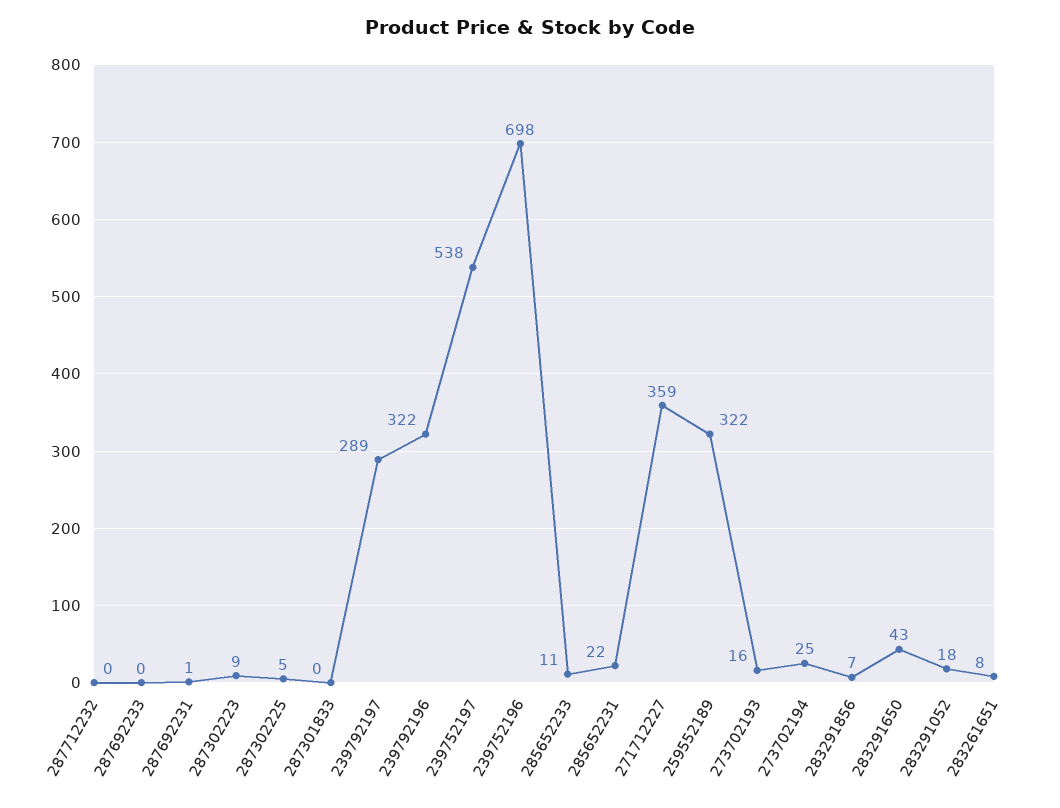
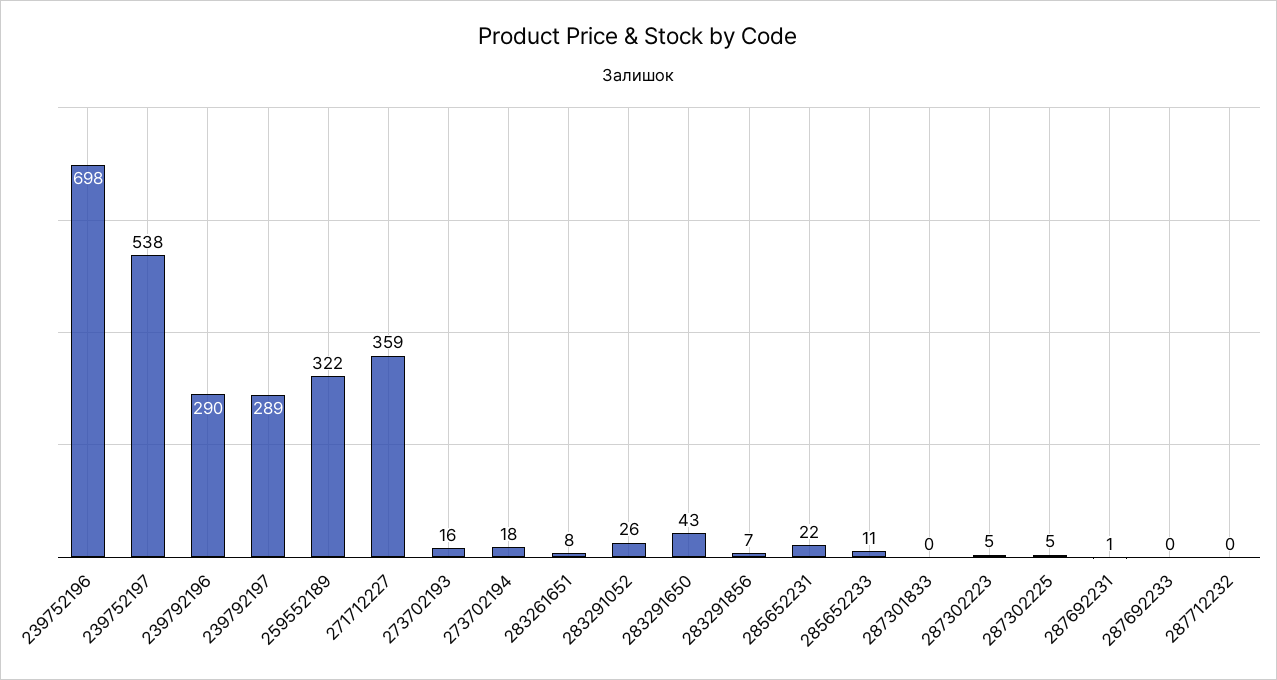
287302223: 9 -> 5
239792196: 322 -> 290
273702194: 25 -> 18
283291052: 18 -> 26

